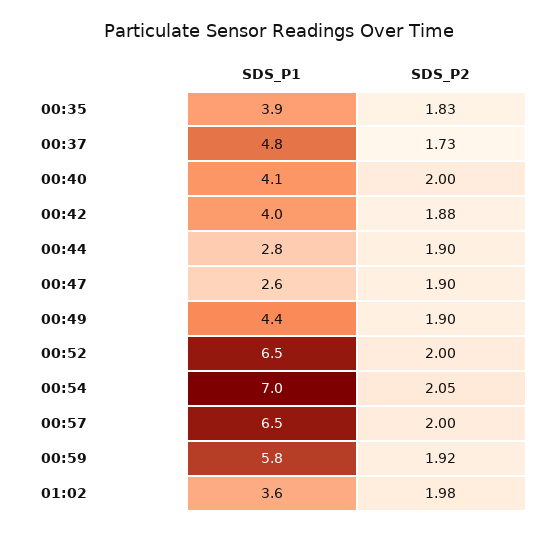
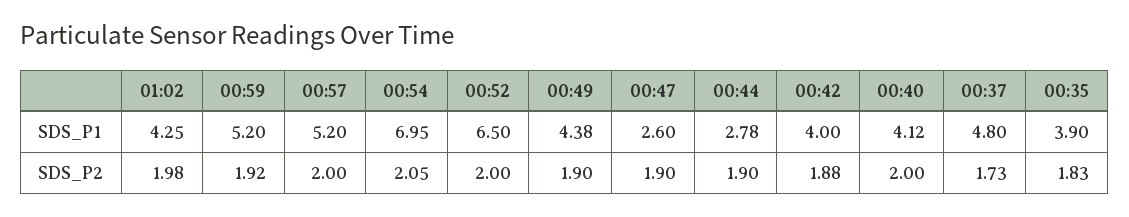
SDS_P1, 00:57: 6.5 -> 5.2
SDS_P1, 00:59: 5.8 -> 5.2
SDS_P1, 01:02: 3.6 -> 4.25

